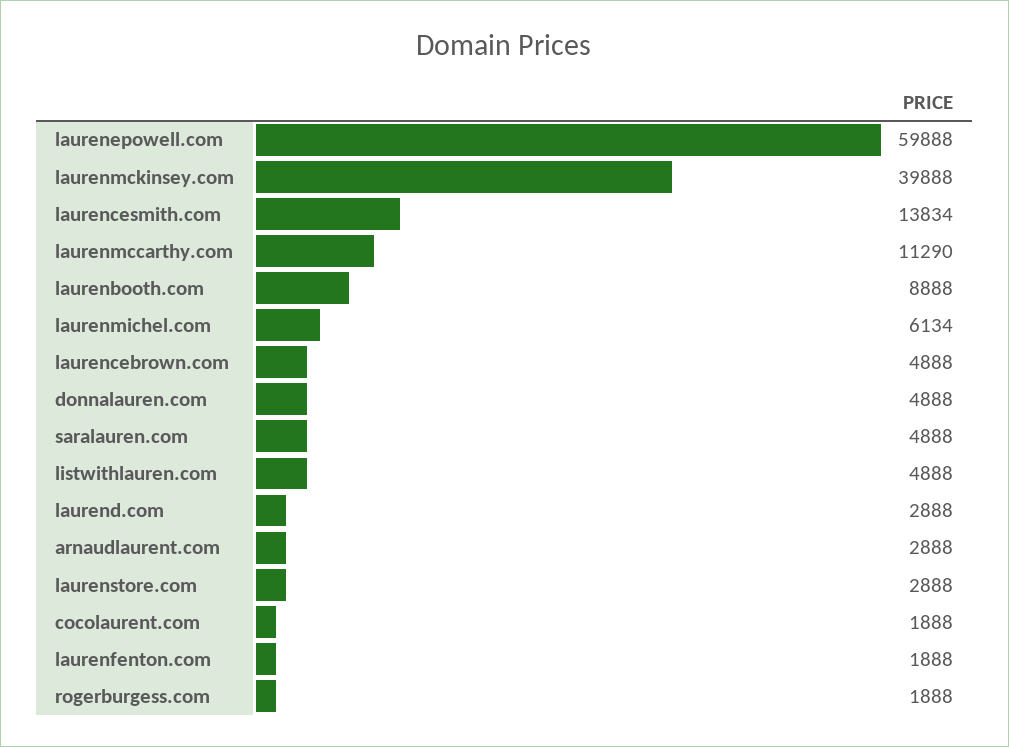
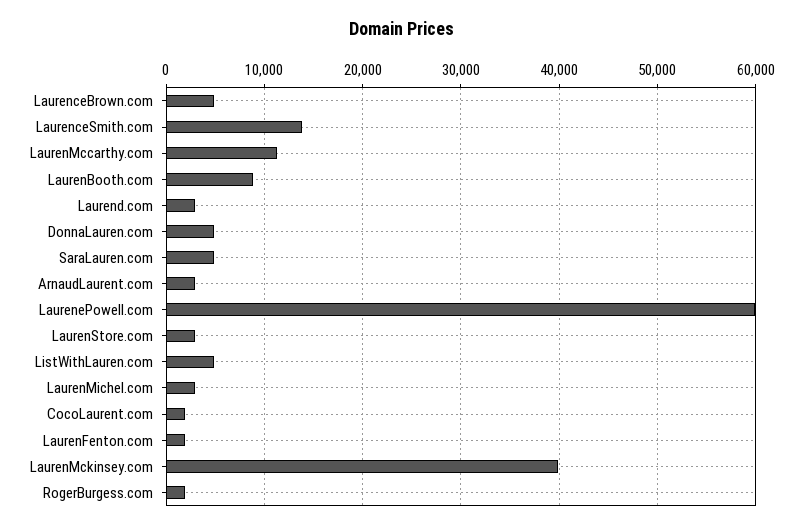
laurenmichel.com: 6134 -> 3000

